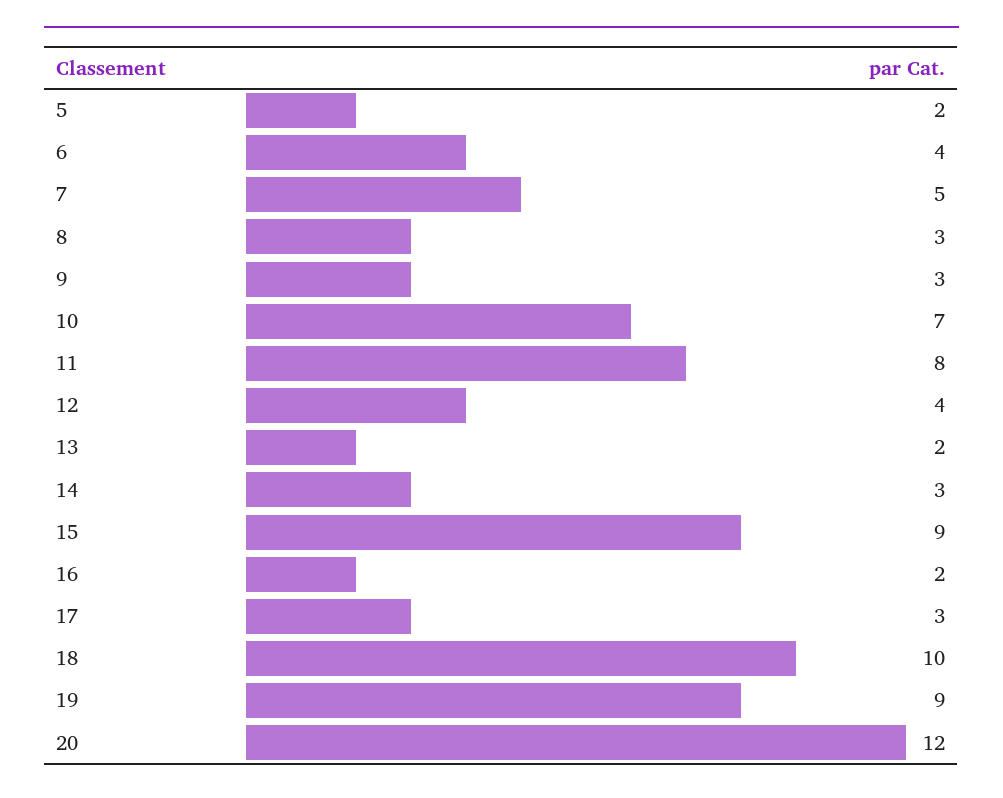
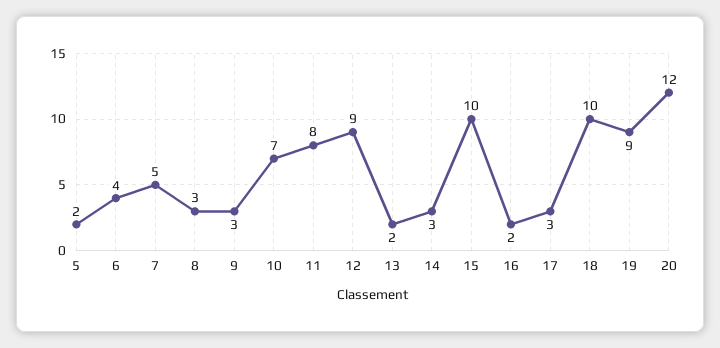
12: 4 -> 9
15: 9 -> 10

